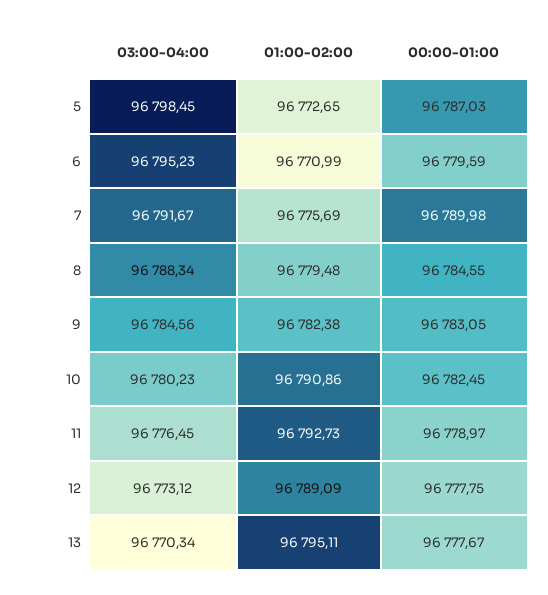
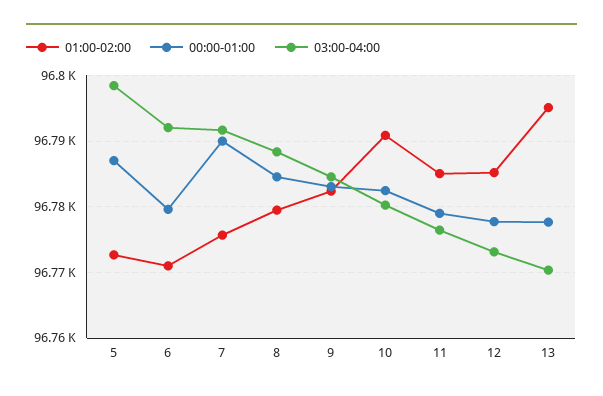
03:00-04:00, 6: 96795.23 -> 96792
01:00-02:00, 11: 96792.73 -> 96785
01:00-02:00, 12: 96789.09 -> 96785

